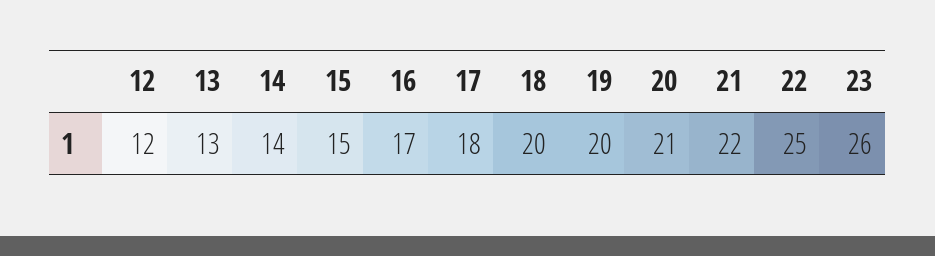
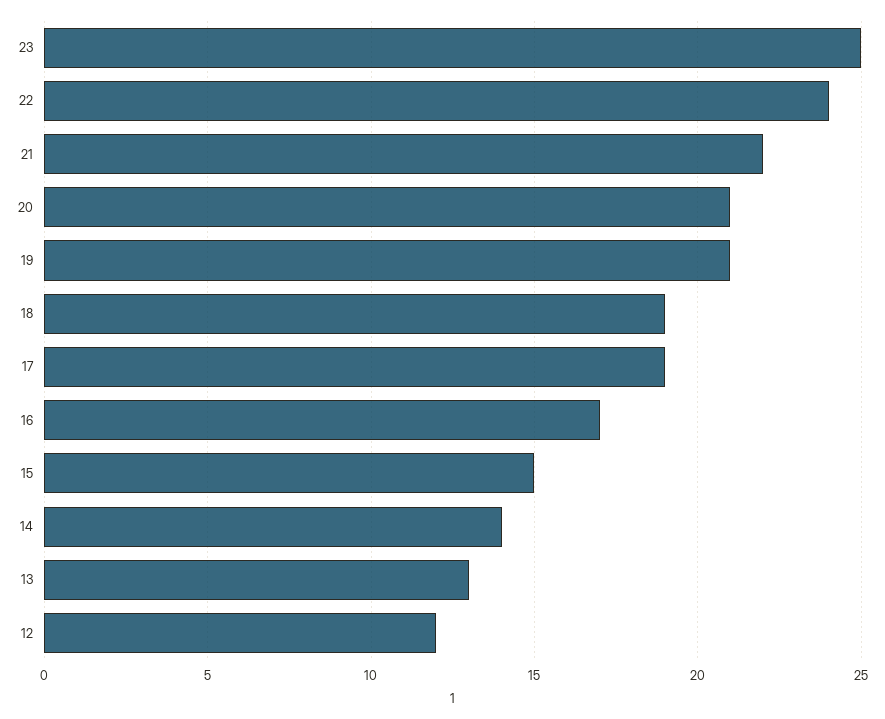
17: 18 -> 19
18: 20 -> 19
19: 20 -> 21
22: 25 -> 24
23: 26 -> 25

